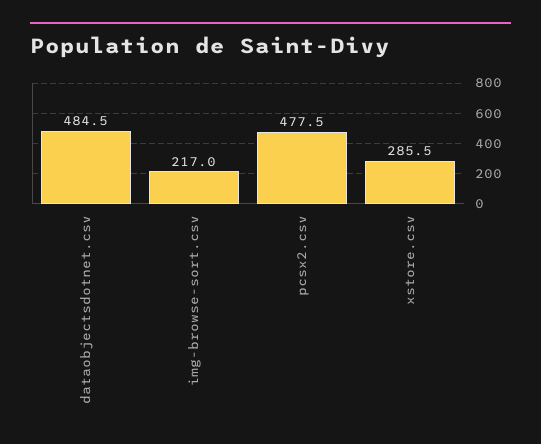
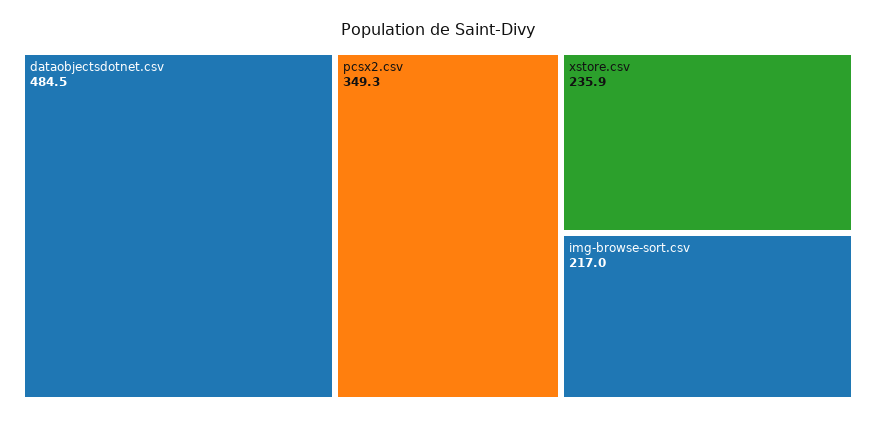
pcsx2.csv: 477.5 -> 349.3
xstore.csv: 285.5 -> 235.9

